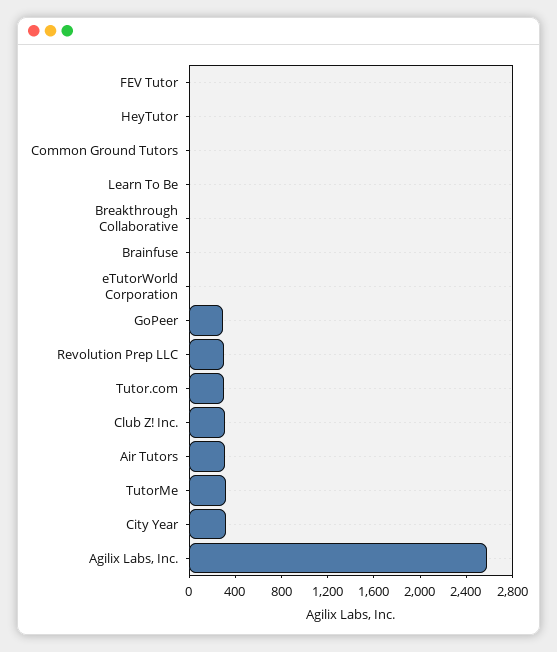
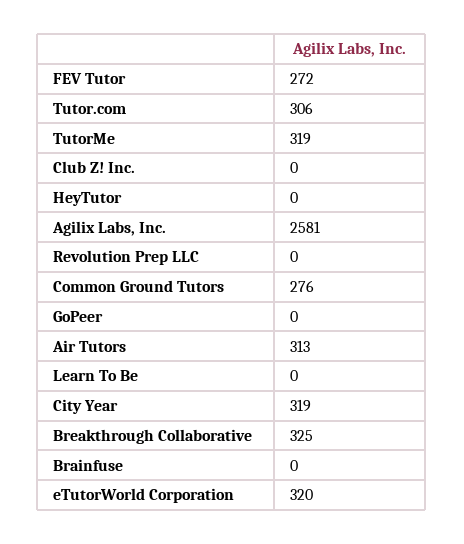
FEV Tutor: 0 -> 272
Common Ground Tutors: 0 -> 276
Breakthrough Collaborative: 0 -> 325
eTutorWorld Corporation: 0 -> 320
GoPeer: 300 -> 0
Revolution Prep LLC: 300 -> 0
Club Z! Inc.: 300 -> 0

